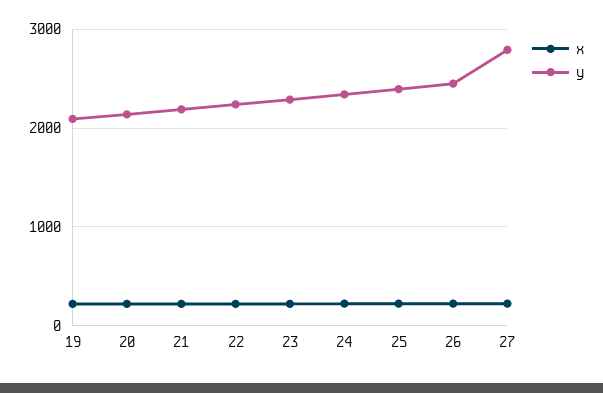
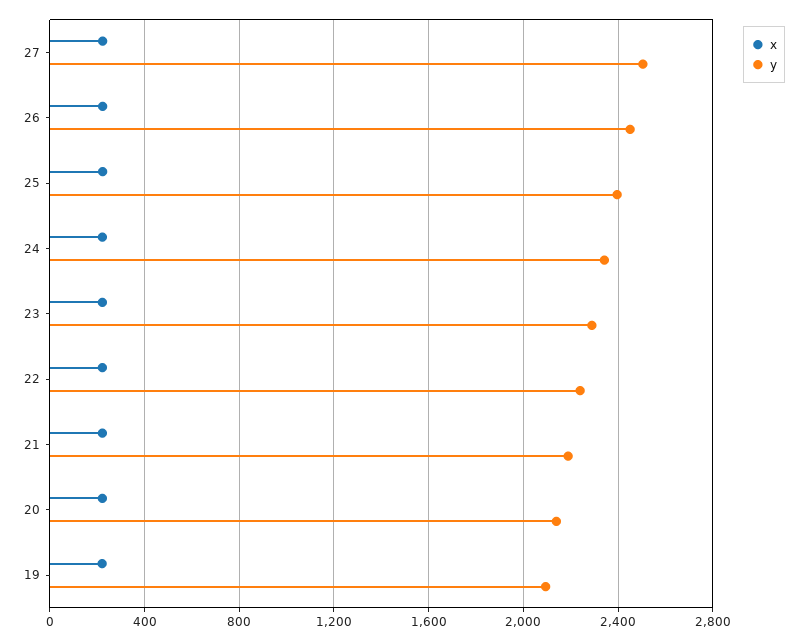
y, 27: 2800 -> 2500

